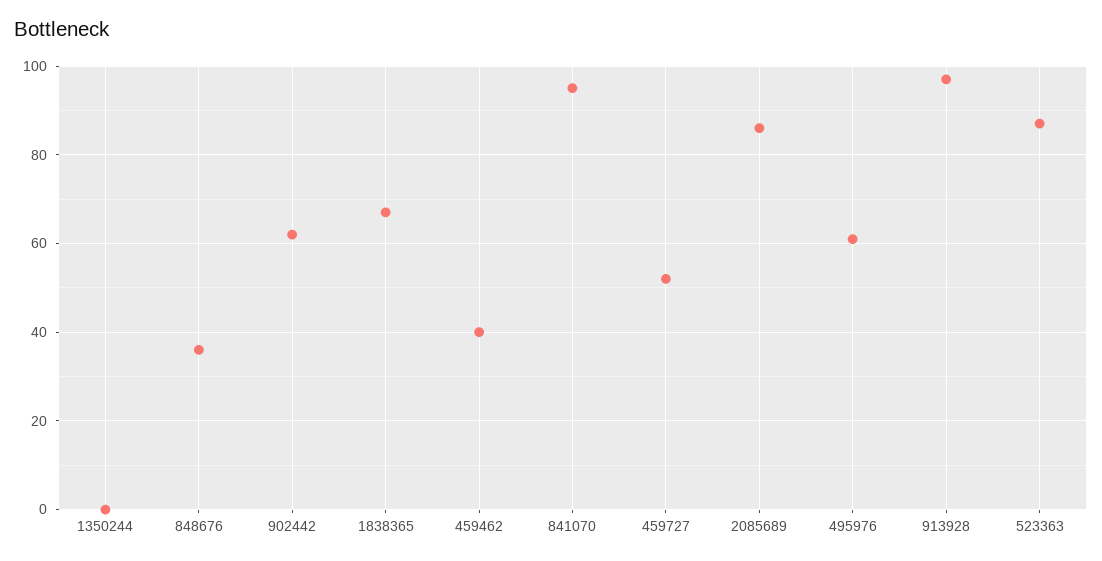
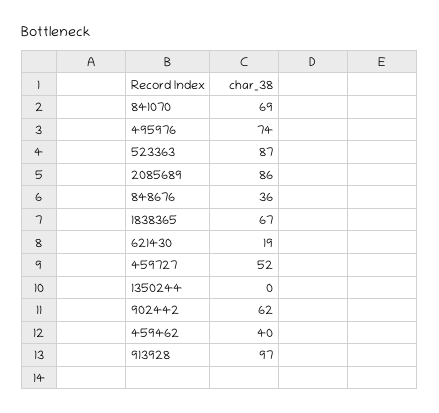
841070: 95 -> 69
495976: 60 -> 74
621430: none -> 19

